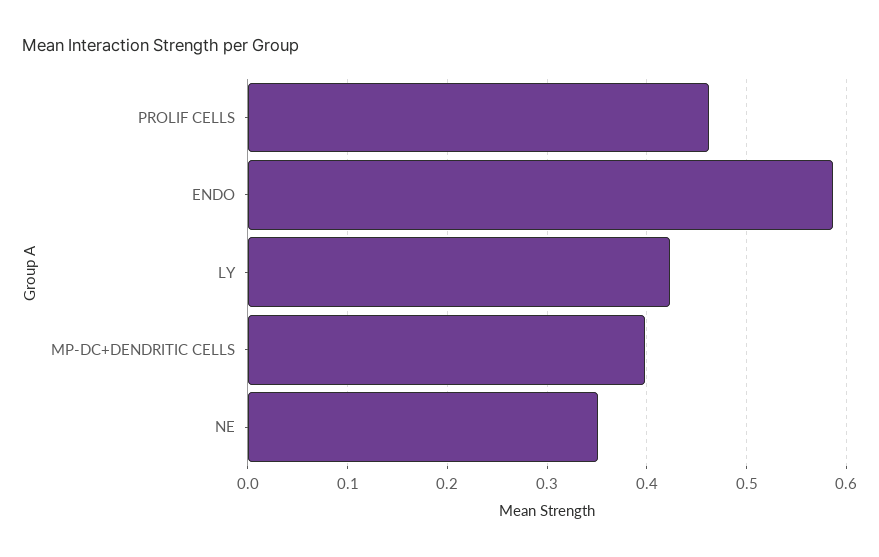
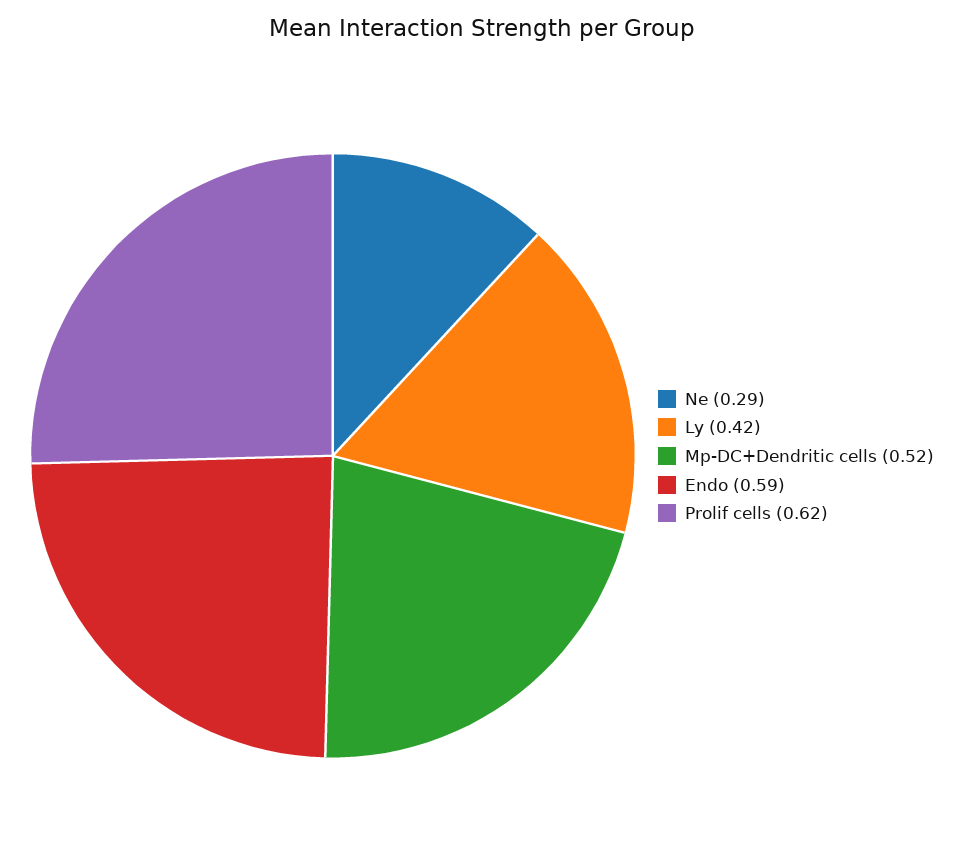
PROLIF CELLS: 0.46 -> 0.62
MP-DC+DENDRITIC CELLS: 0.4 -> 0.52
NE: 0.35 -> 0.29

